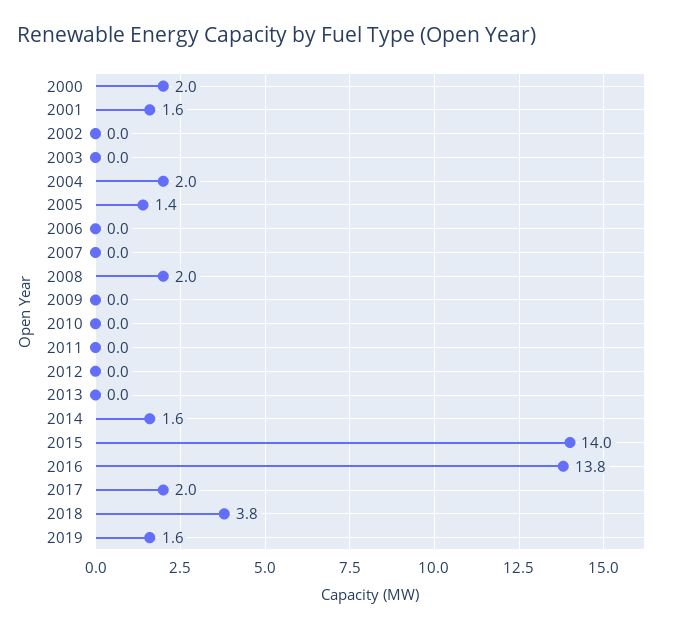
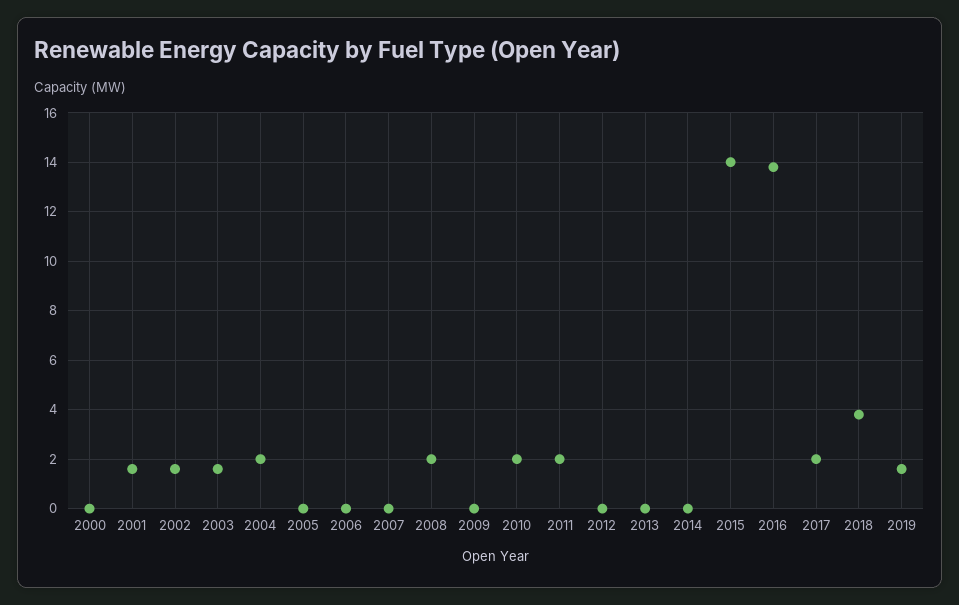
2000: 2 -> 0
2002: 0 -> 1.5
2003: 0 -> 1.5
2005: 1.4 -> 0
2010: 0 -> 2
2011: 0 -> 2
2014: 1.6 -> 0

